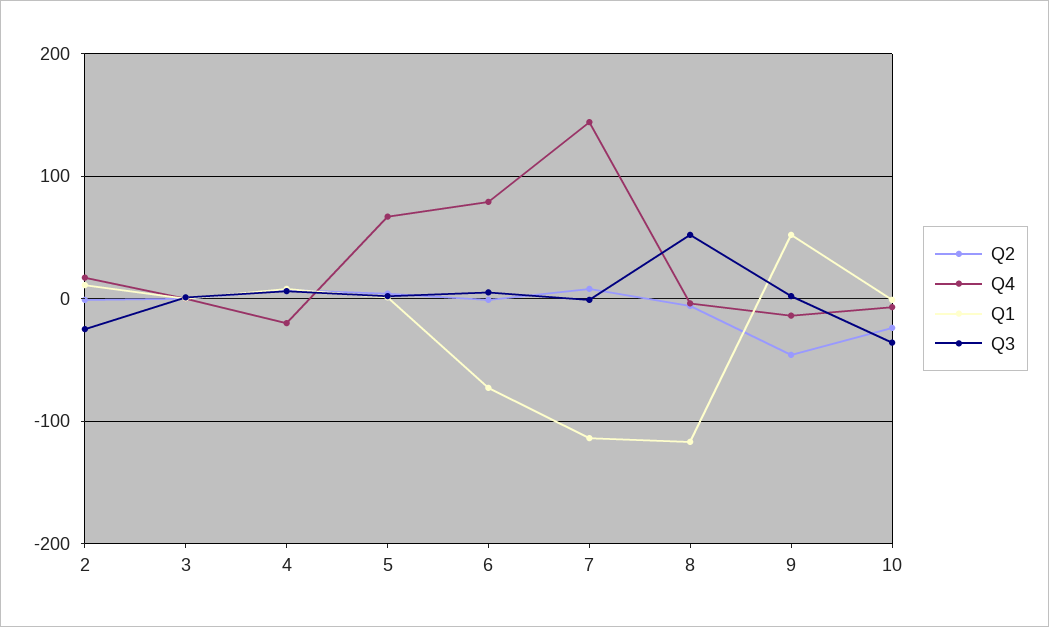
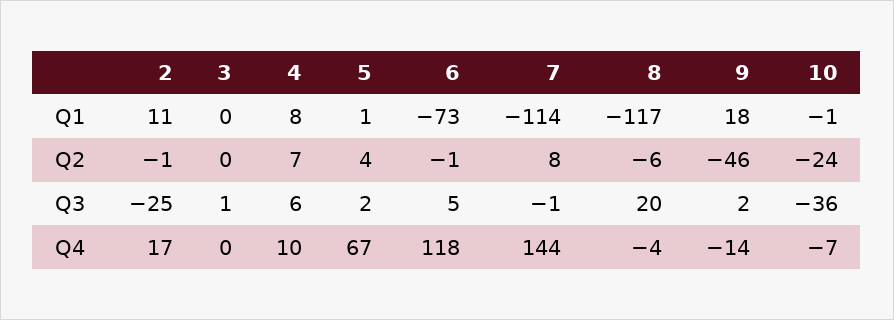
Q4, 4: -20 -> 10
Q4, 6: 80 -> 118
Q3, 8: 50 -> 20
Q1, 9: 50 -> 18

